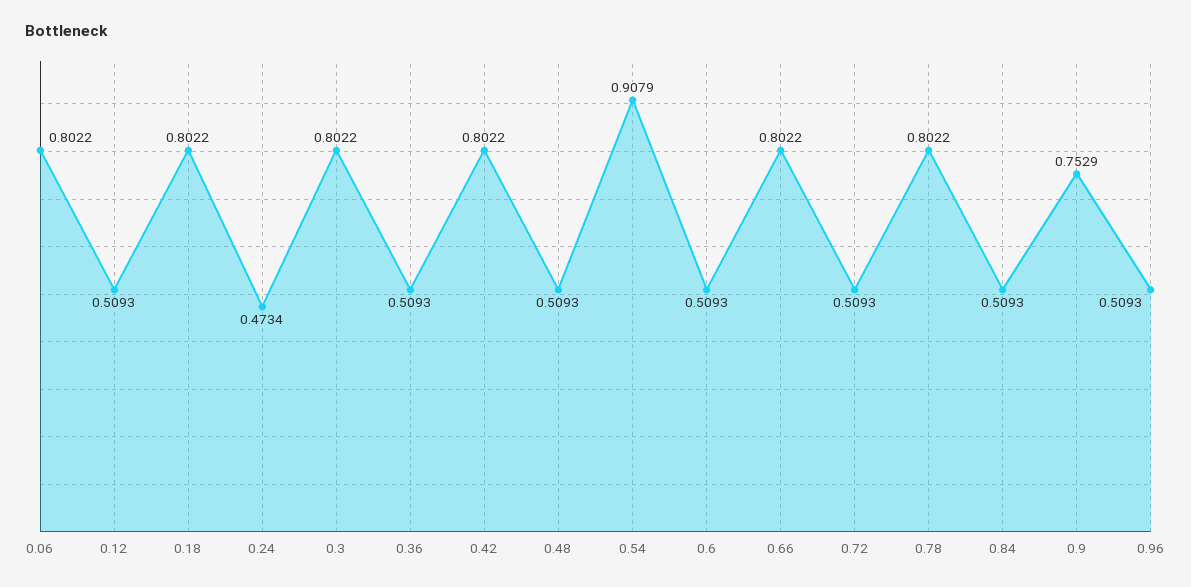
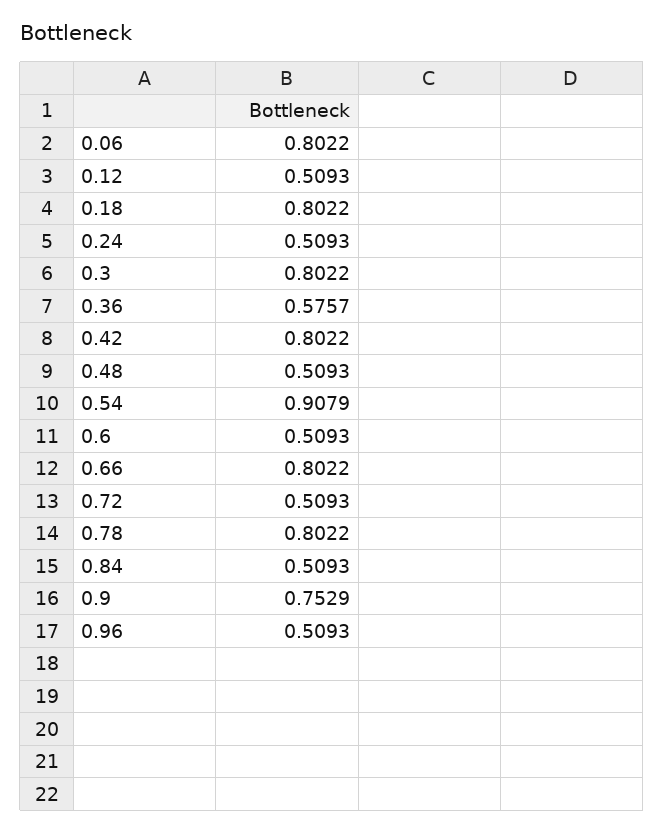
0.24: 0.4734 -> 0.5093
0.36: 0.5093 -> 0.5757

